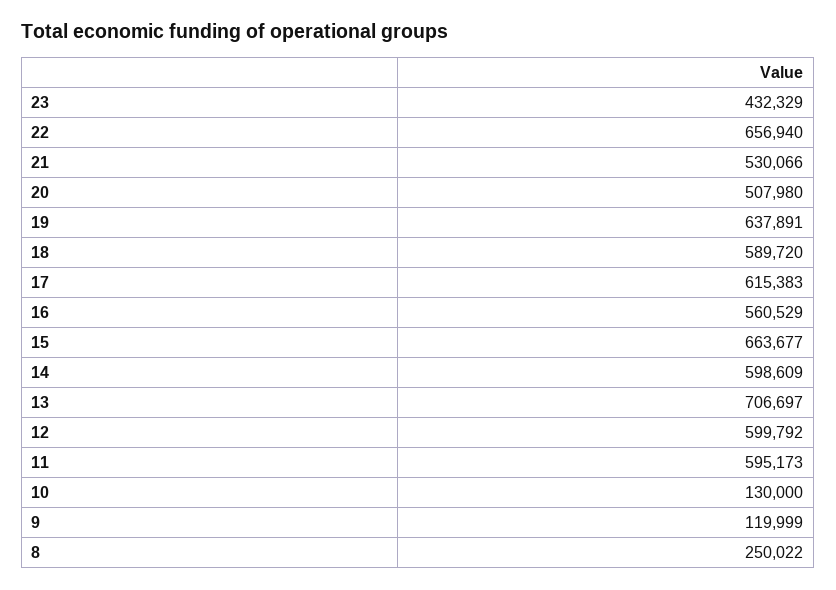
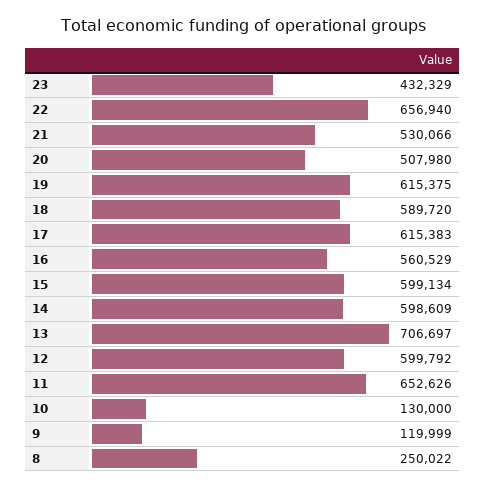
19: 637891 -> 615375
15: 663677 -> 599134
11: 595173 -> 652626

